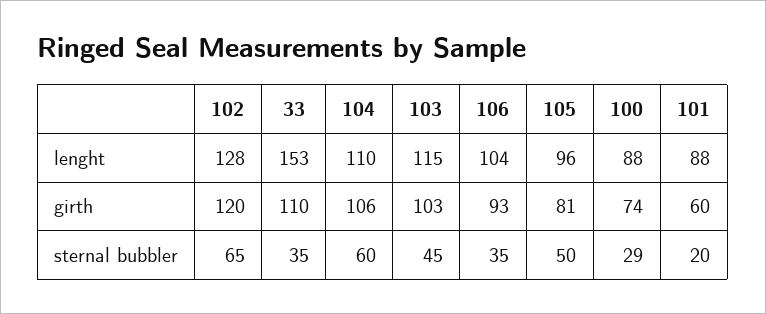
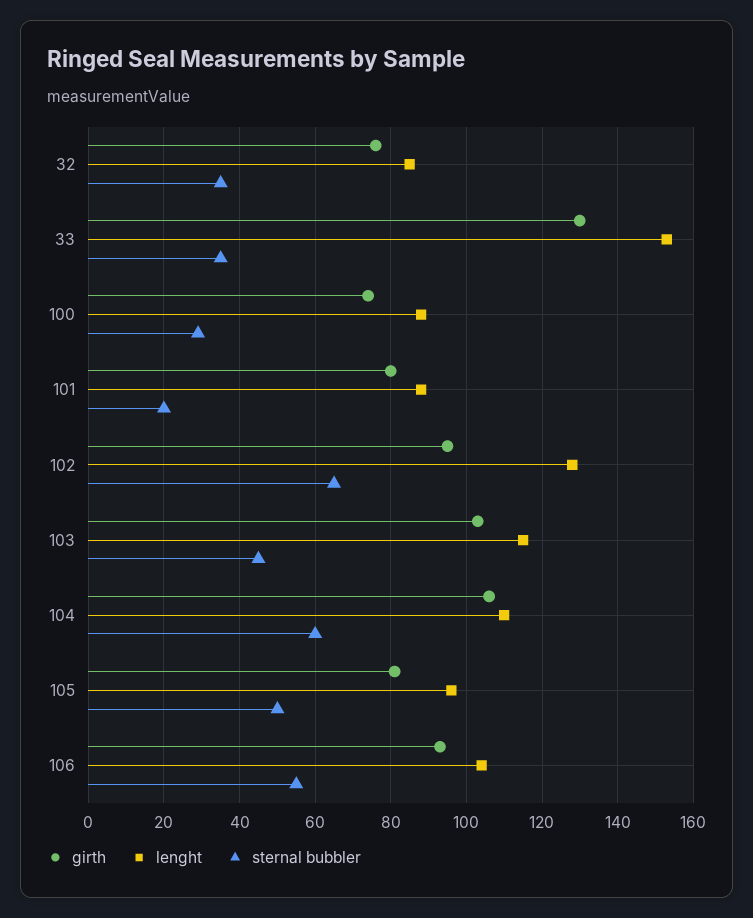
girth, 102: 120 -> 95
girth, 33: 110 -> 130
girth, 101: 60 -> 80
sternal bubbler, 106: 35 -> 55
girth, 32: none -> 75
lenght, 32: none -> 85
sternal bubbler, 32: none -> 35

